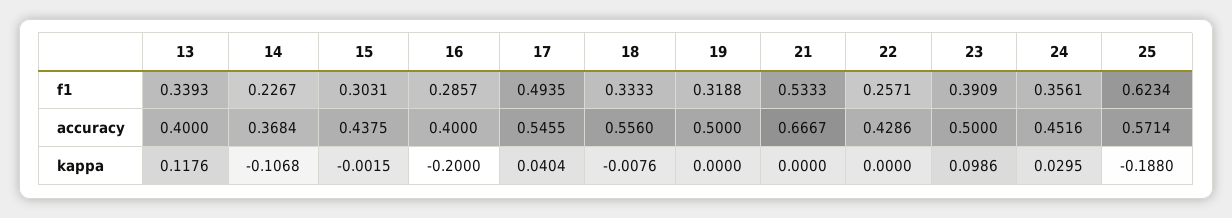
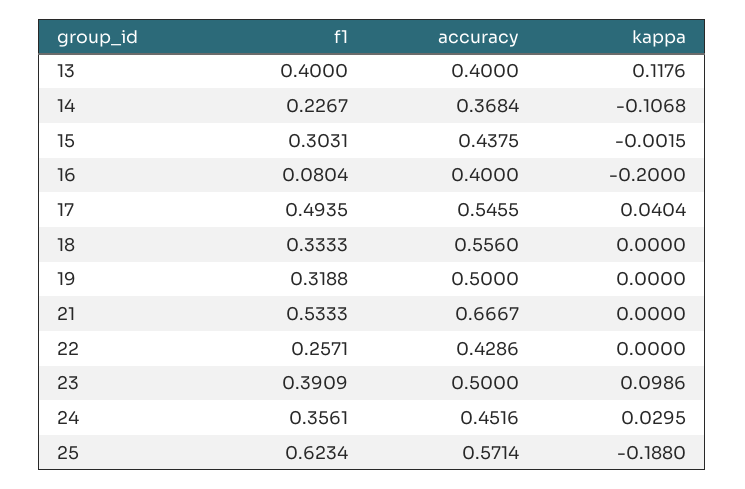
13, f1: 0.3393 -> 0.4
16, f1: 0.2857 -> 0.0804
18, kappa: -0.0076 -> 0

